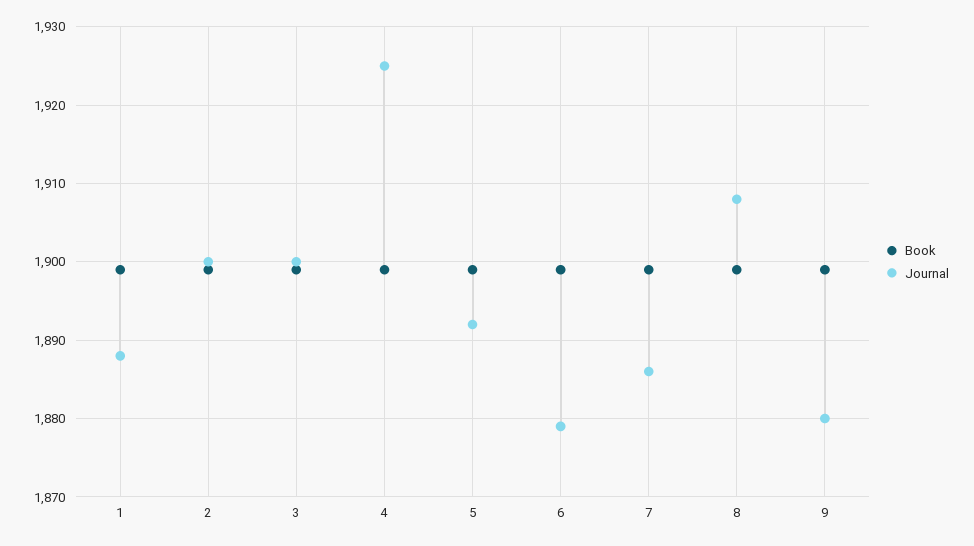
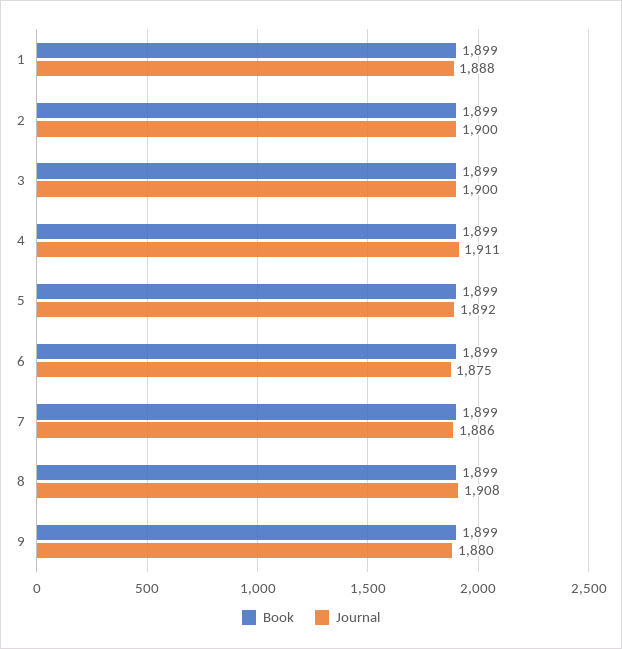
Journal, 4: 1925 -> 1911
Journal, 6: 1879 -> 1875

